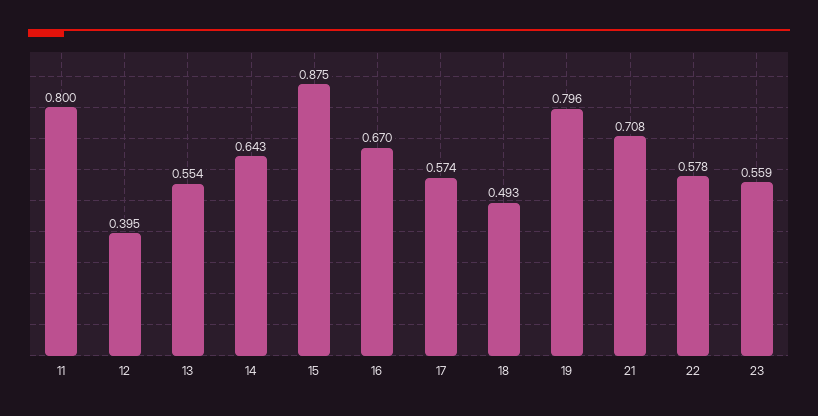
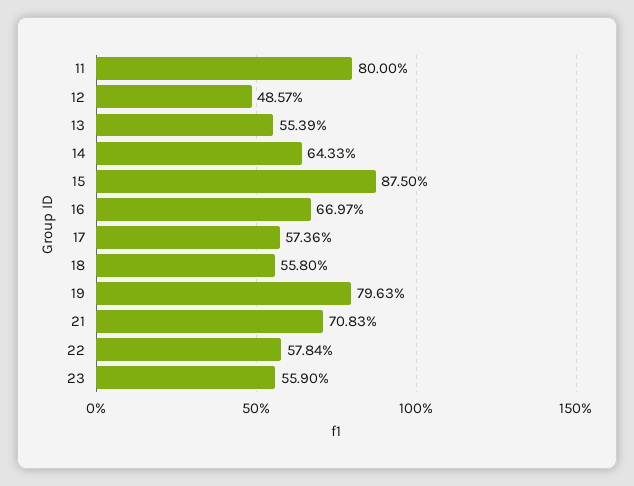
12: 0.395 -> 0.4857
18: 0.493 -> 0.558

